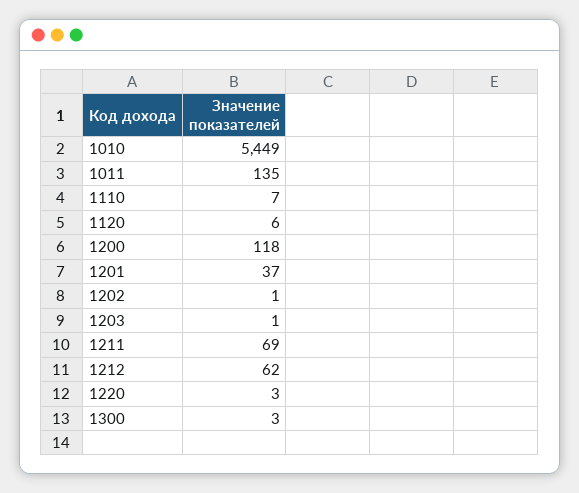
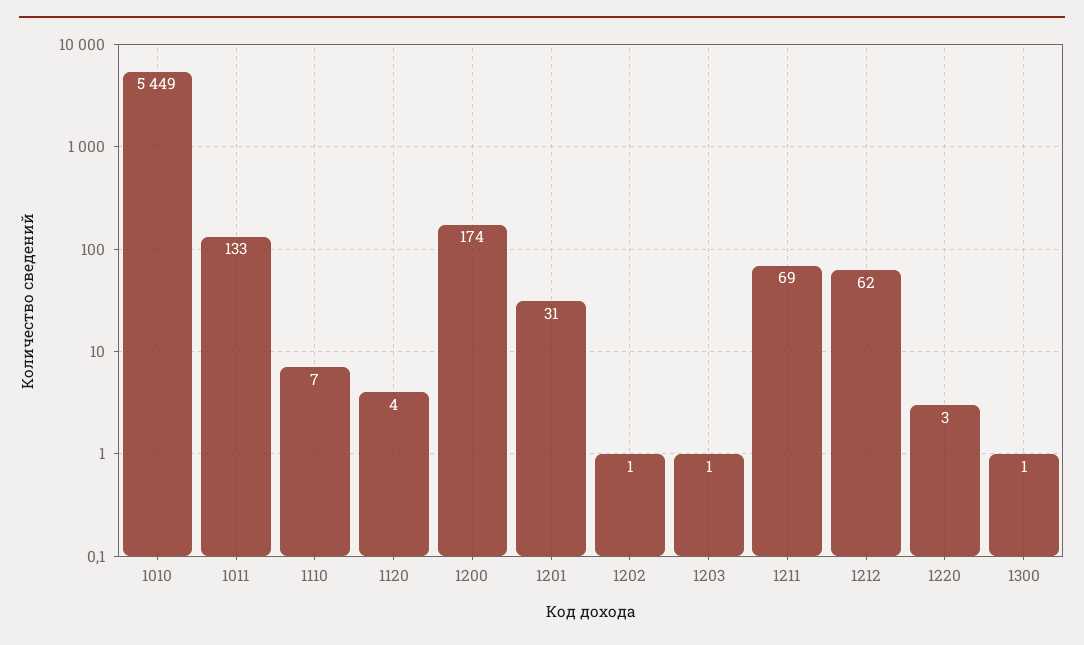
1011: 135 -> 133
1120: 6 -> 4
1200: 118 -> 174
1201: 37 -> 31
1300: 3 -> 1

